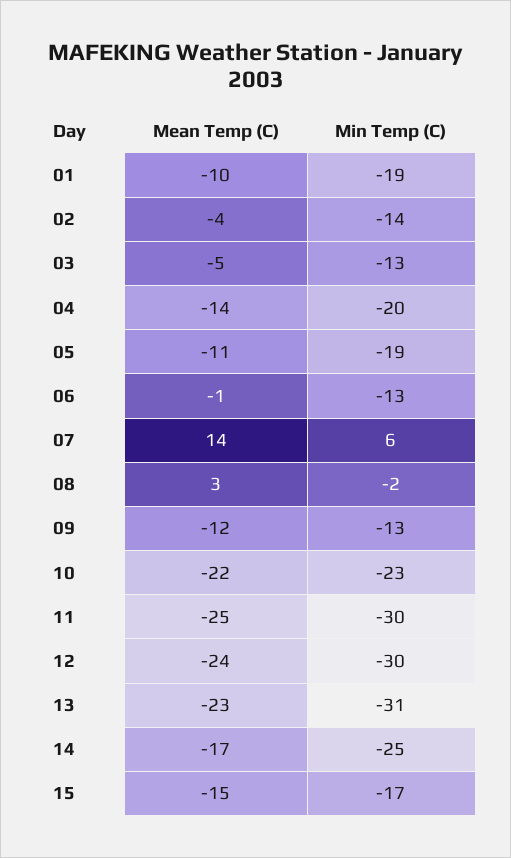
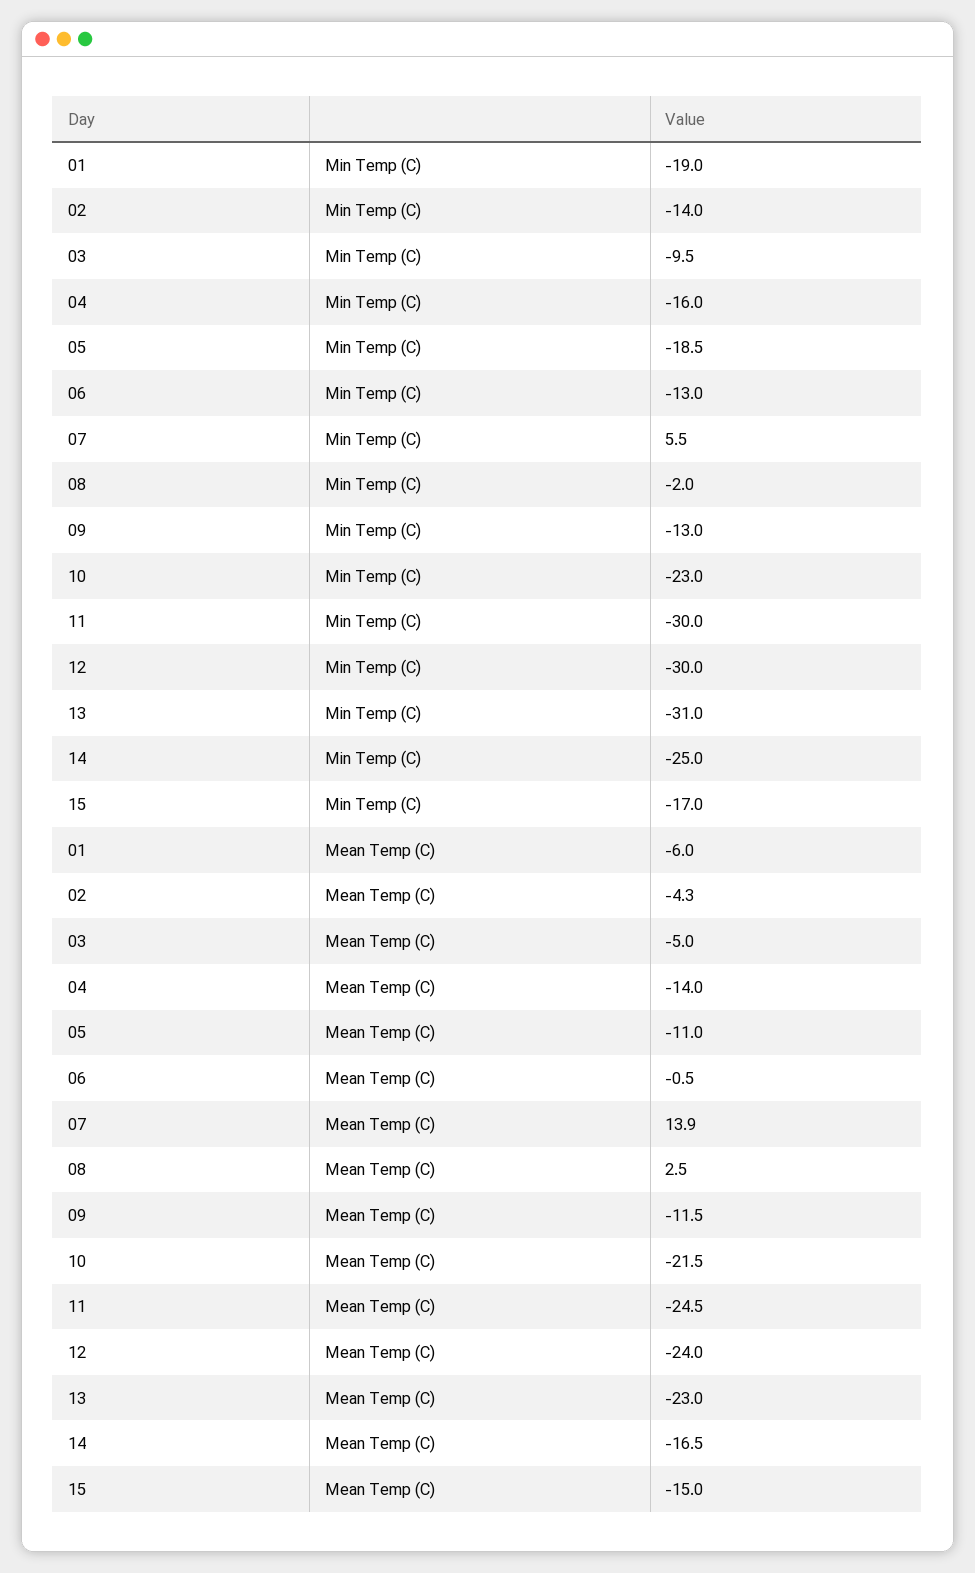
Mean Temp (C), 01: -10 -> -6
Min Temp (C), 03: -13 -> -9.5
Min Temp (C), 04: -20 -> -16

